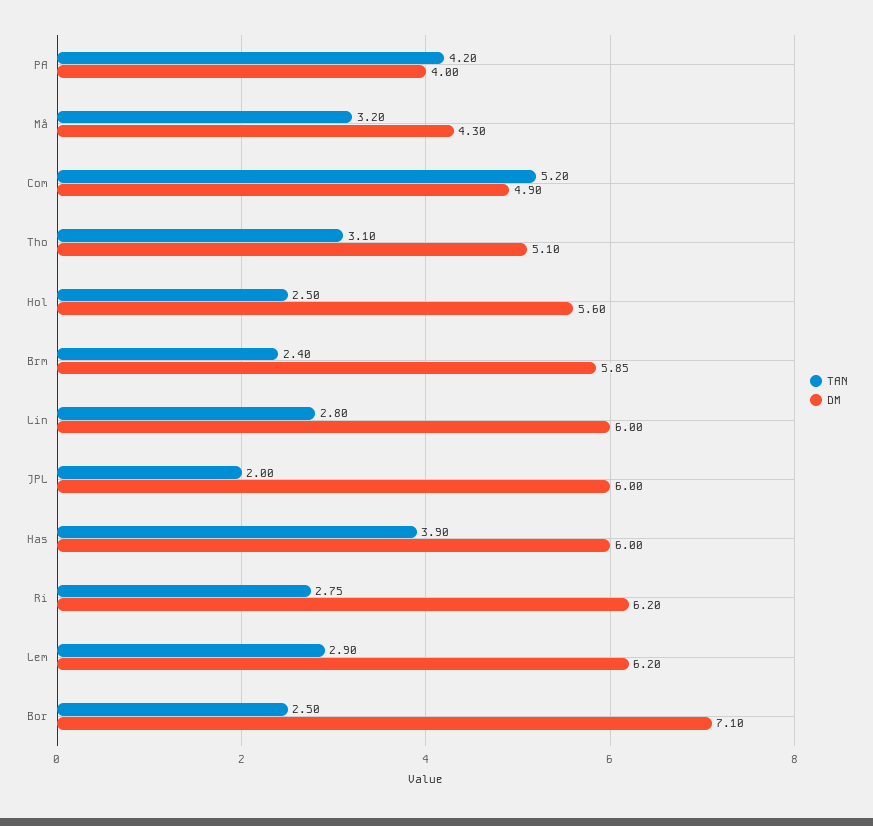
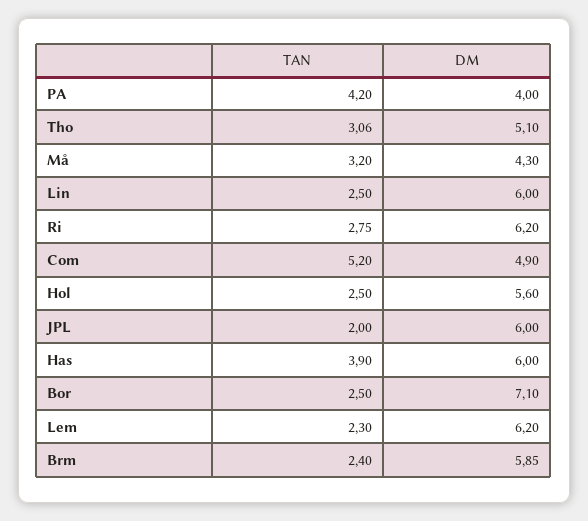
TAN, Tho: 3.1 -> 3.06
TAN, Lin: 2.8 -> 2.5
TAN, Lem: 2.9 -> 2.3

